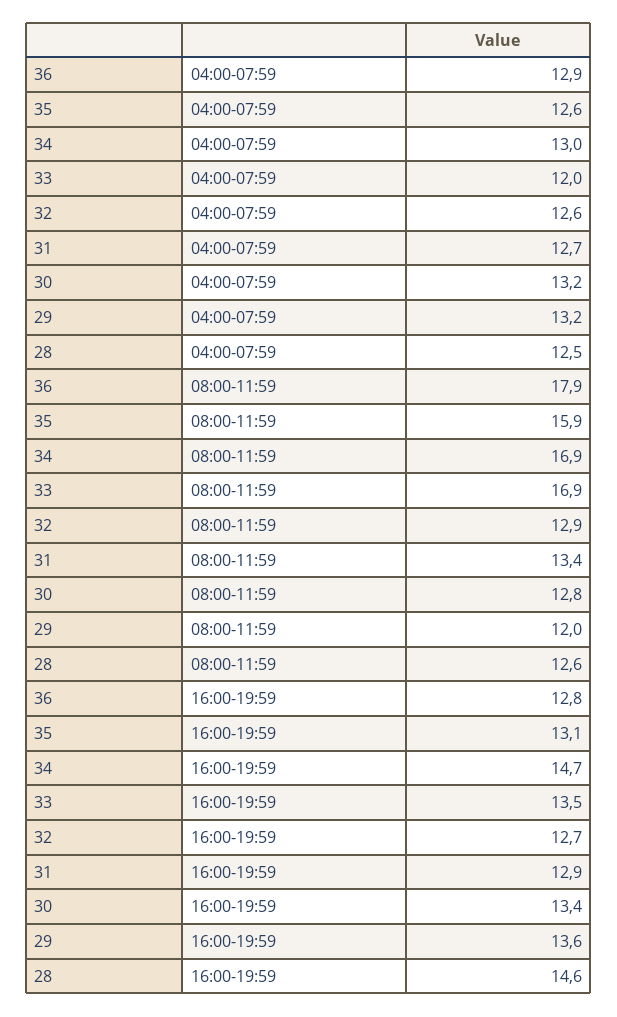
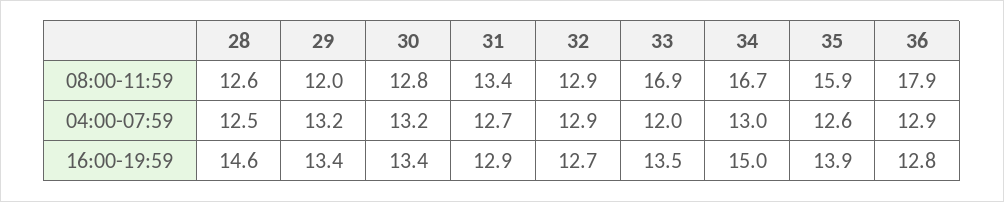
32, 04:00-07:59: 12.6 -> 12.9
34, 08:00-11:59: 16.9 -> 16.7
35, 16:00-19:59: 13.1 -> 13.9
34, 16:00-19:59: 14.7 -> 15
29, 16:00-19:59: 13.6 -> 13.4

